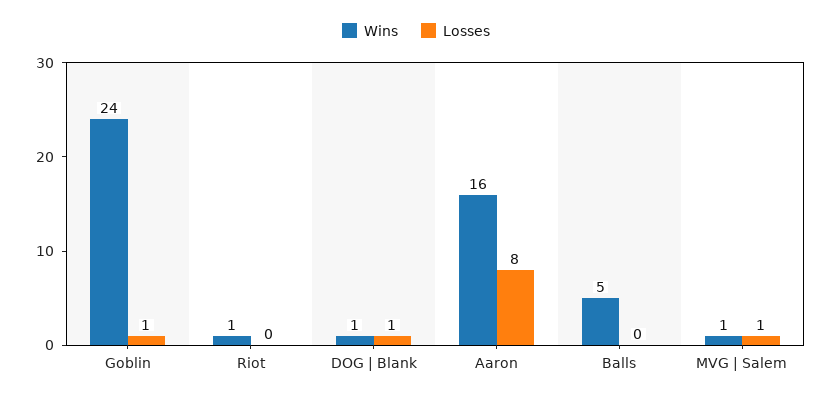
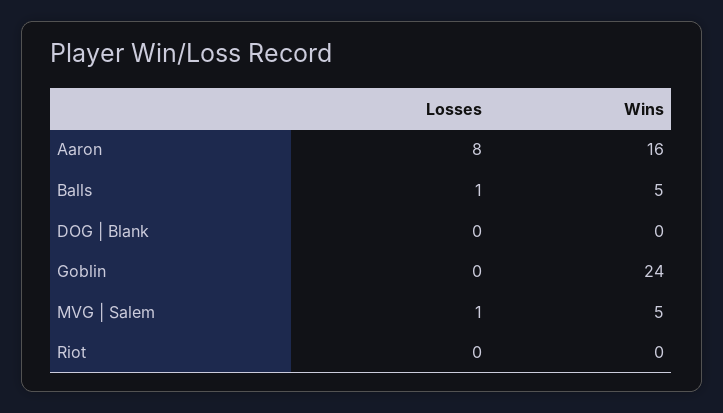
Losses, Goblin: 1 -> 0
Wins, Riot: 1 -> 0
Wins, DOG | Blank: 1 -> 0
Losses, DOG | Blank: 1 -> 0
Losses, Balls: 0 -> 1
Wins, MVG | Salem: 1 -> 5

